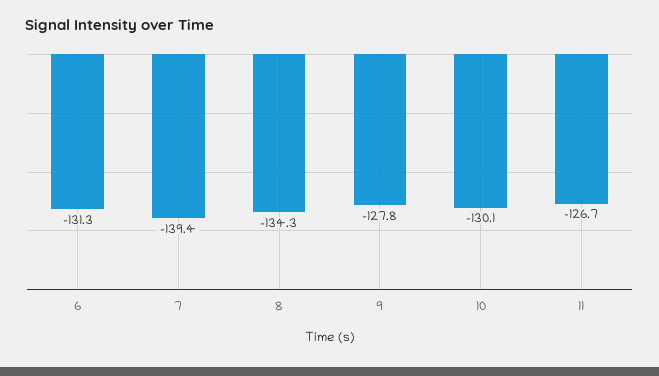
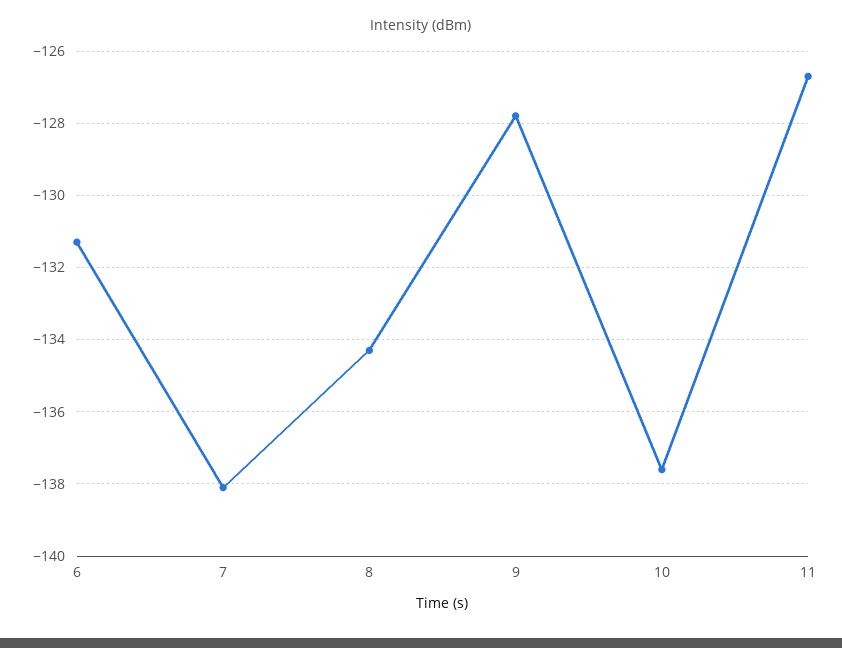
7: -139.4 -> -138
10: -130.1 -> -137.5

